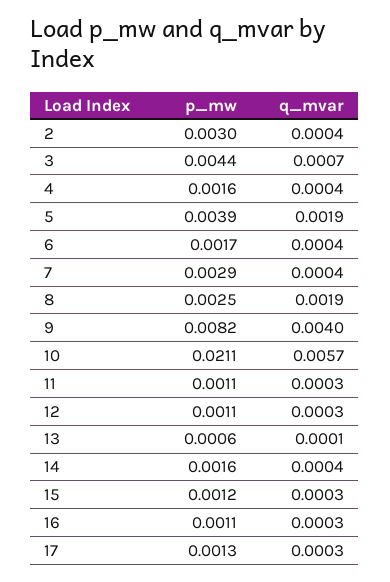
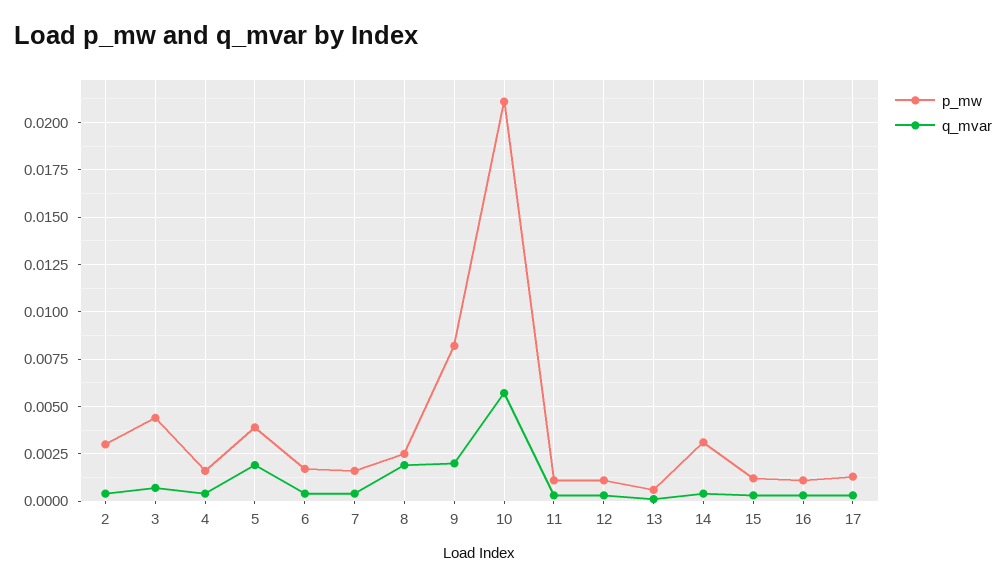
p_mw, 7: 0.0029 -> 0.0015
q_mvar, 9: 0.004 -> 0.002
p_mw, 14: 0.0016 -> 0.003

